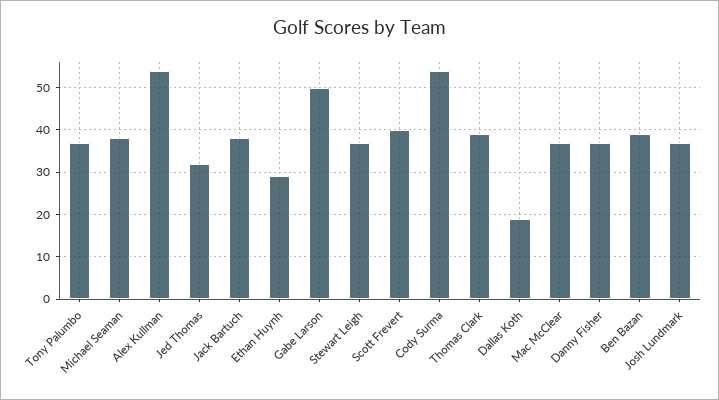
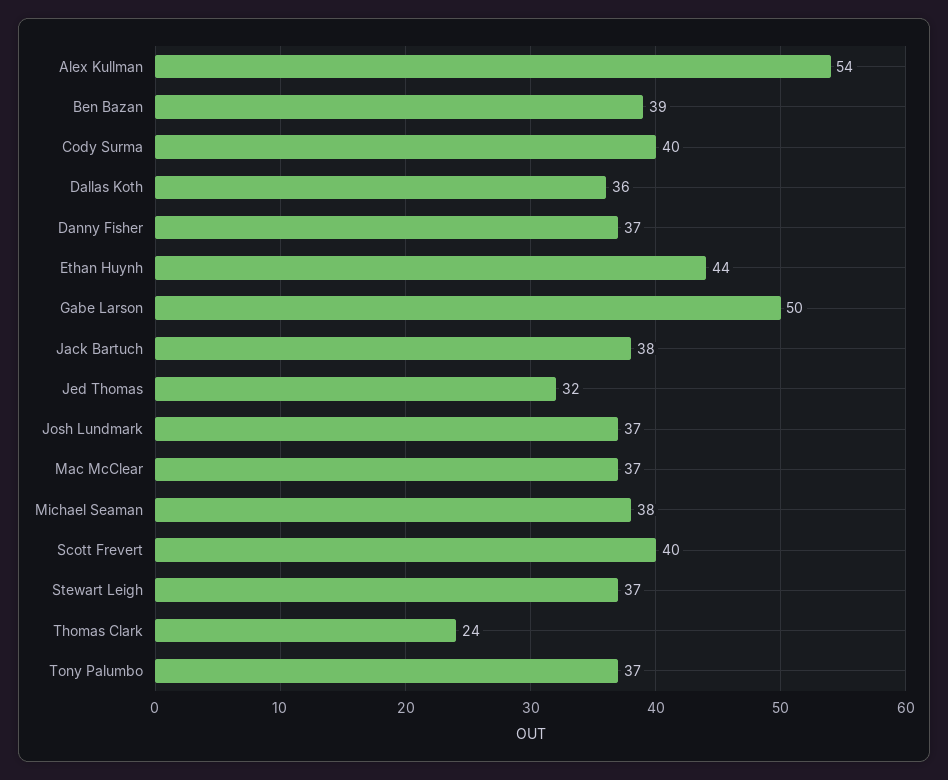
Ethan Huynh: 30 -> 44
Cody Surma: 55 -> 40
Thomas Clark: 40 -> 24
Dallas Koth: 20 -> 36

